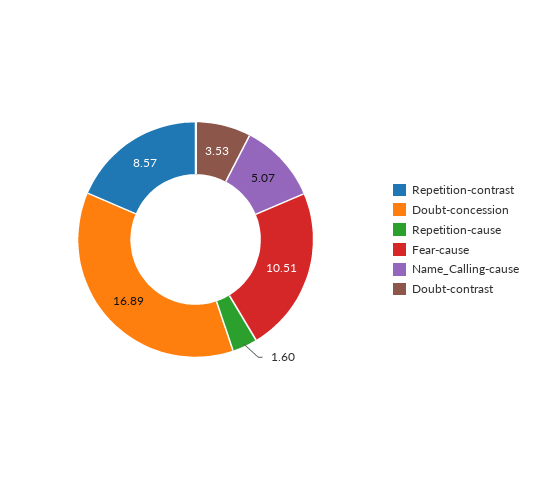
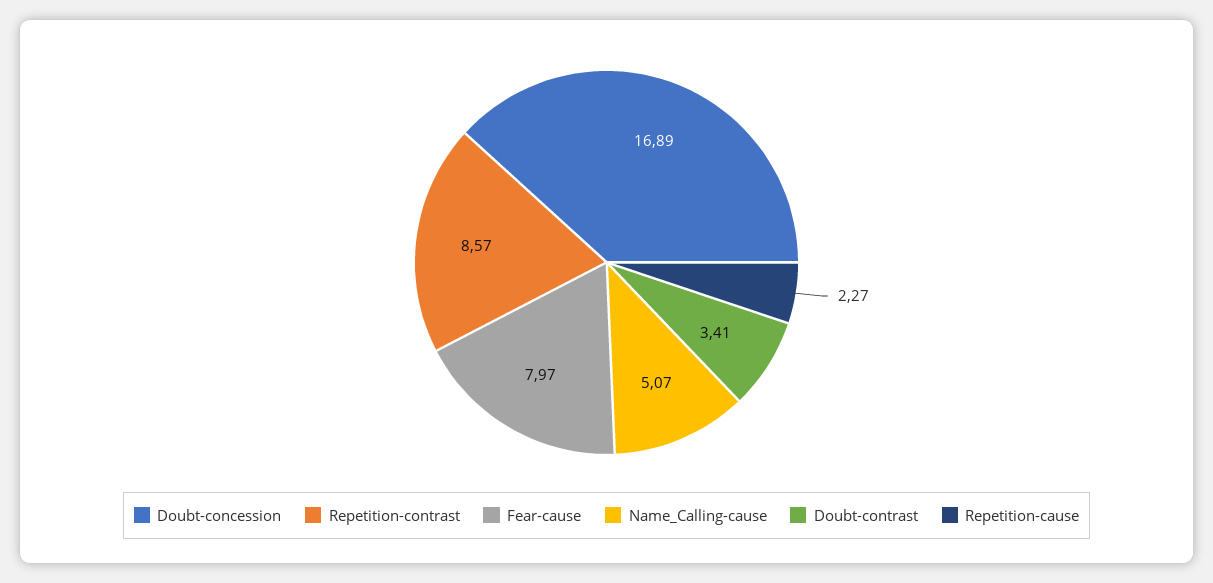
Repetition-cause: 1.6 -> 2.27
Fear-cause: 10.51 -> 7.97
Doubt-contrast: 3.53 -> 3.41

